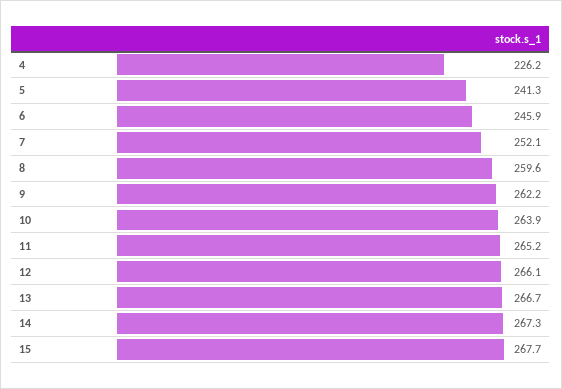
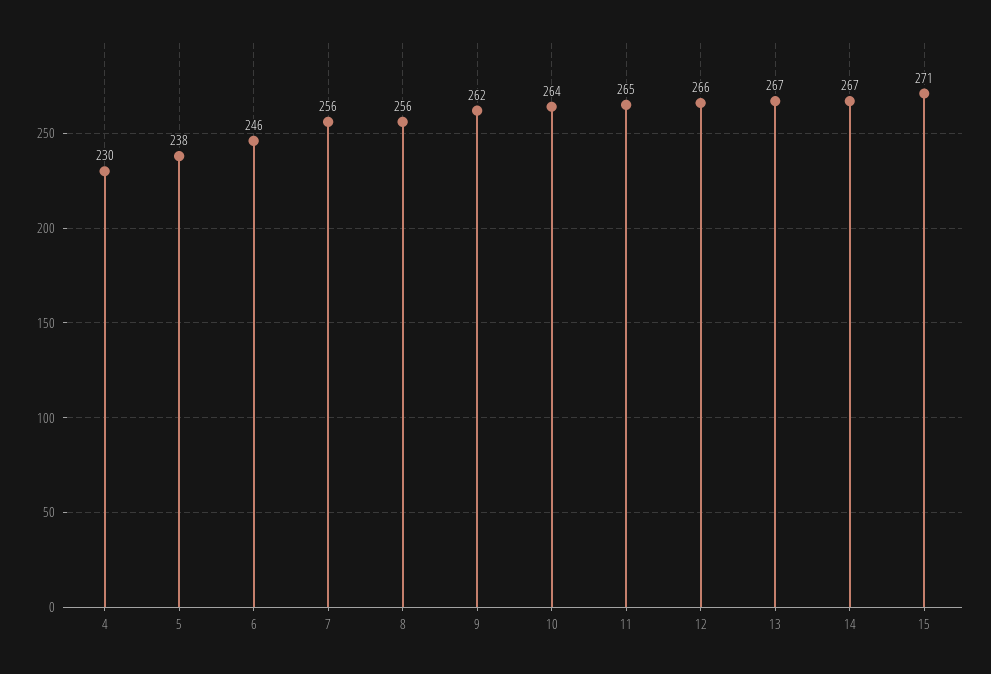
4: 226.2 -> 230
5: 241.3 -> 238
7: 252.1 -> 256
8: 259.6 -> 256
15: 267.7 -> 271

